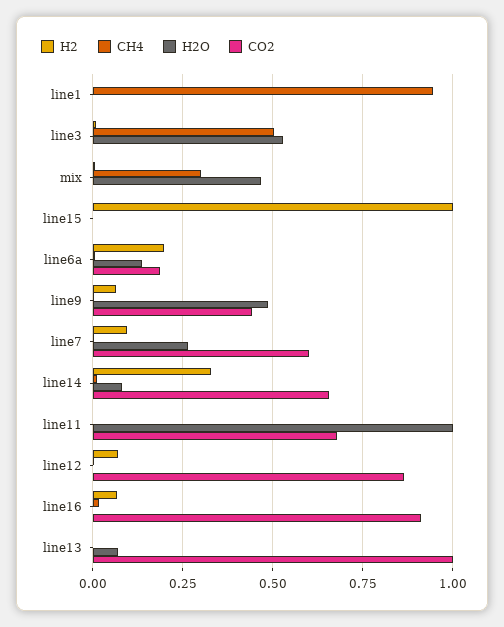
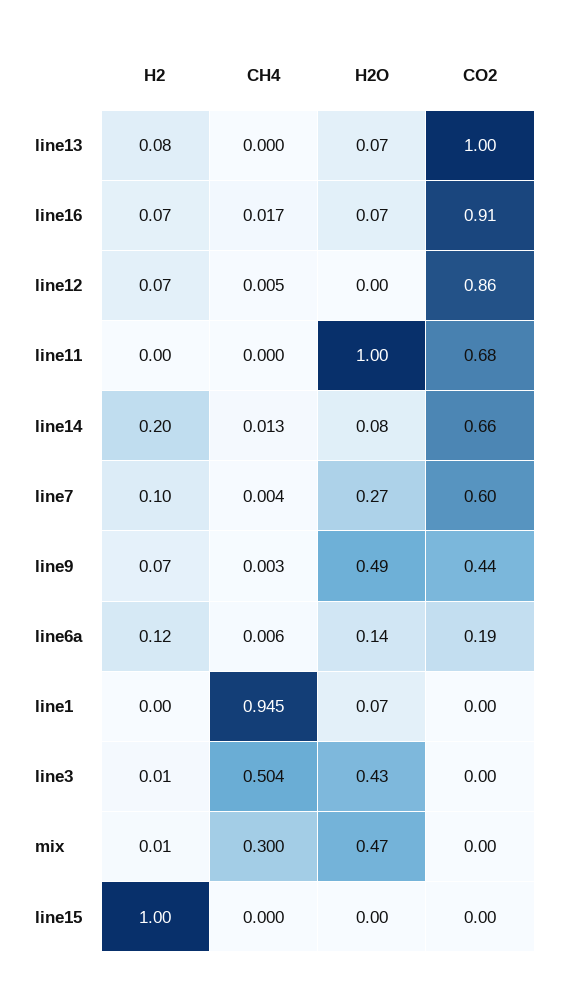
H2O, line1: 0 -> 0.07
H2O, line3: 0.525 -> 0.43
H2, line6a: 0.2 -> 0.12
H2, line14: 0.325 -> 0.2
H2O, line16: 0 -> 0.07
H2, line13: 0 -> 0.08

